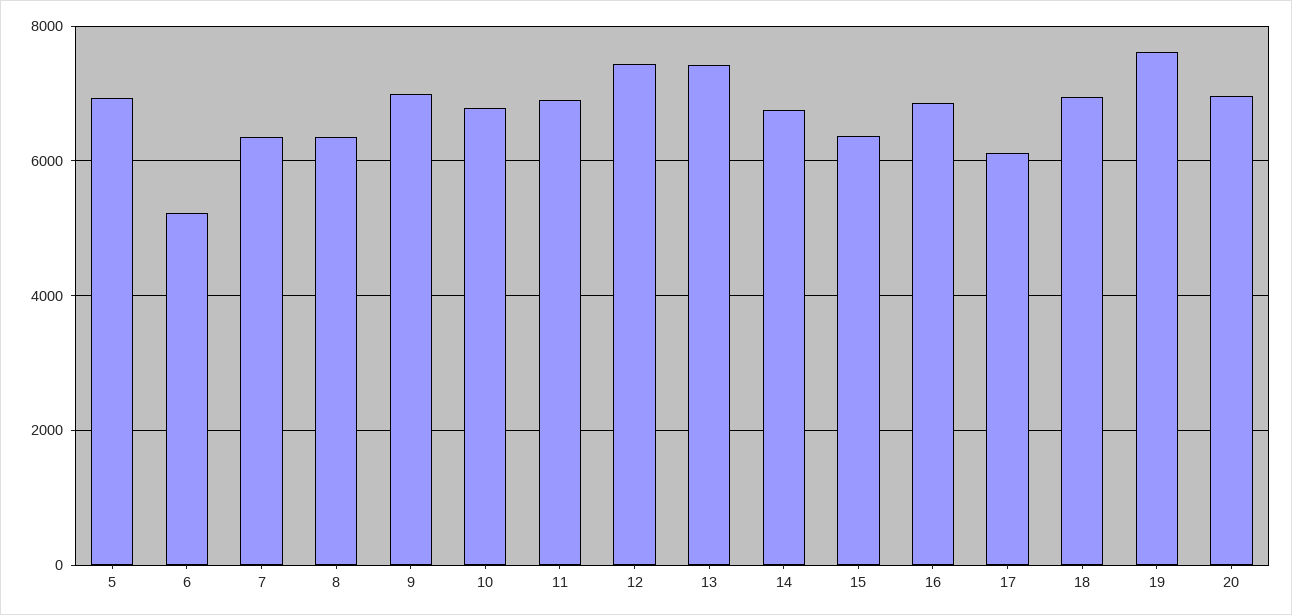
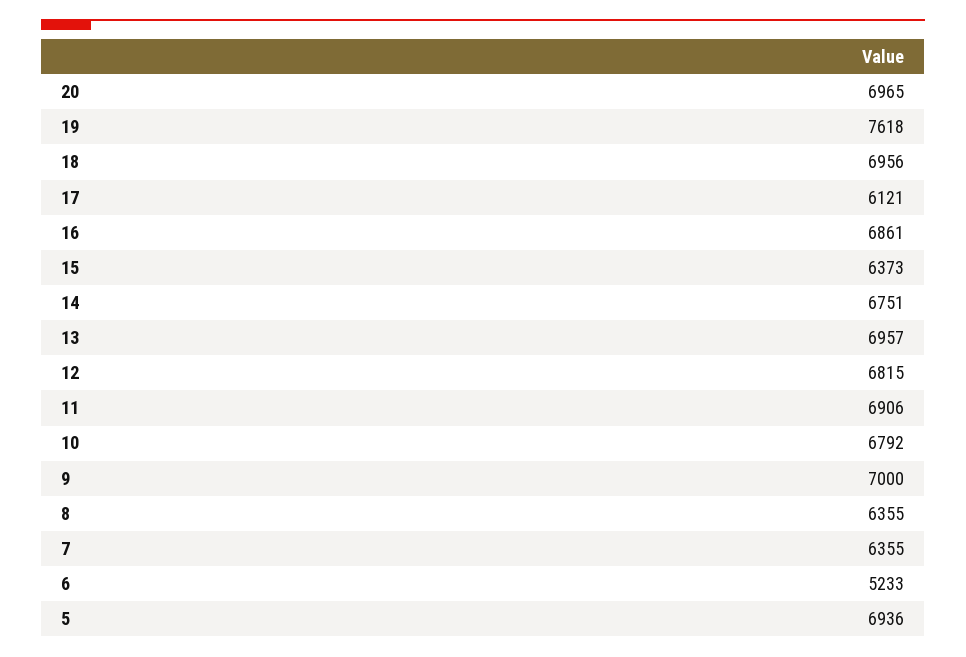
12: 7400 -> 6815
13: 7400 -> 6957

